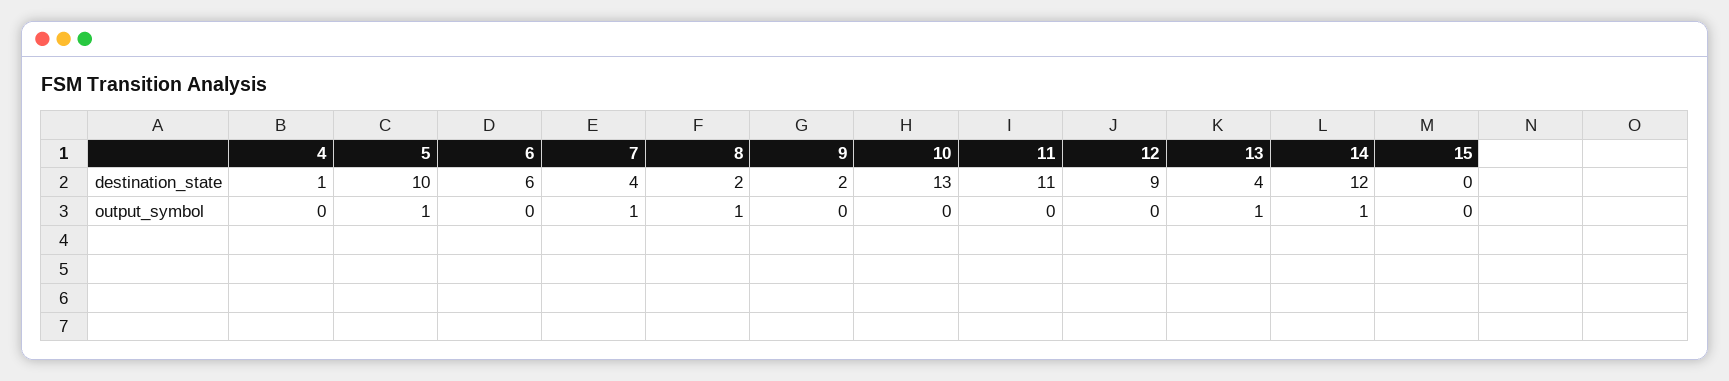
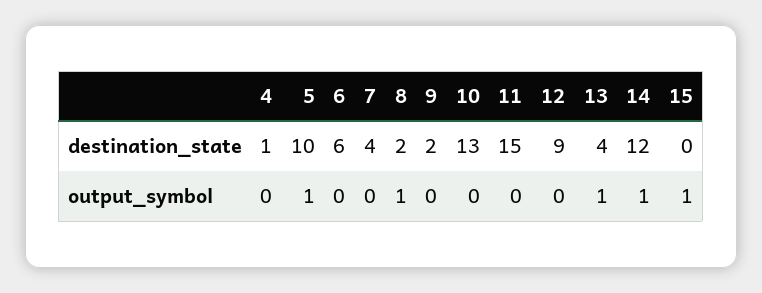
11, destination_state: 11 -> 15
7, output_symbol: 1 -> 0
15, output_symbol: 0 -> 1

